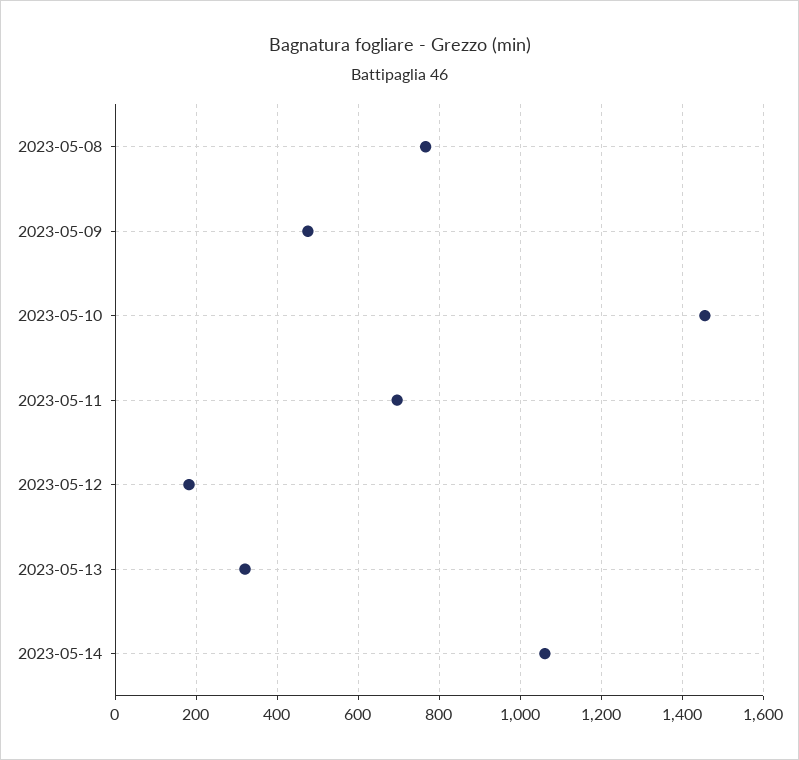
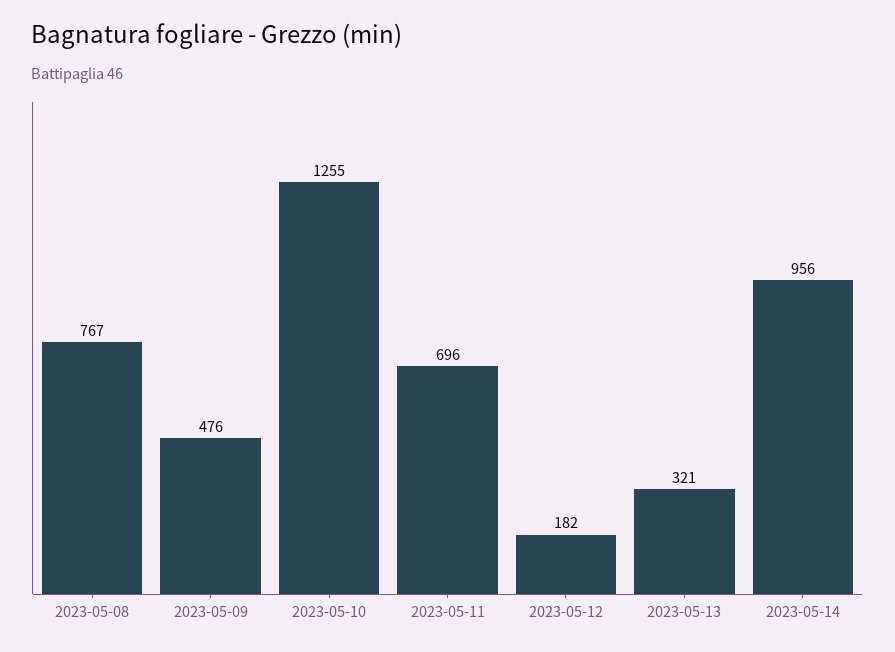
2023-05-10: 1460 -> 1255
2023-05-14: 1060 -> 956

